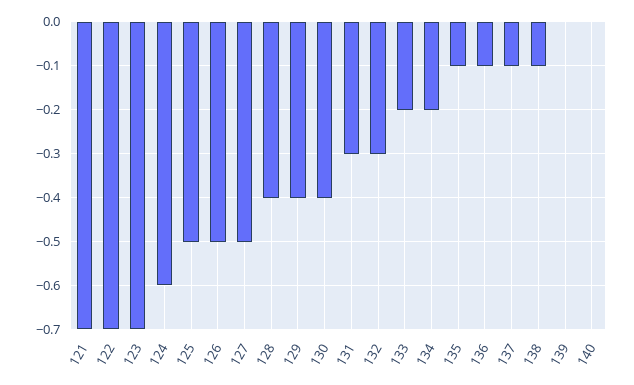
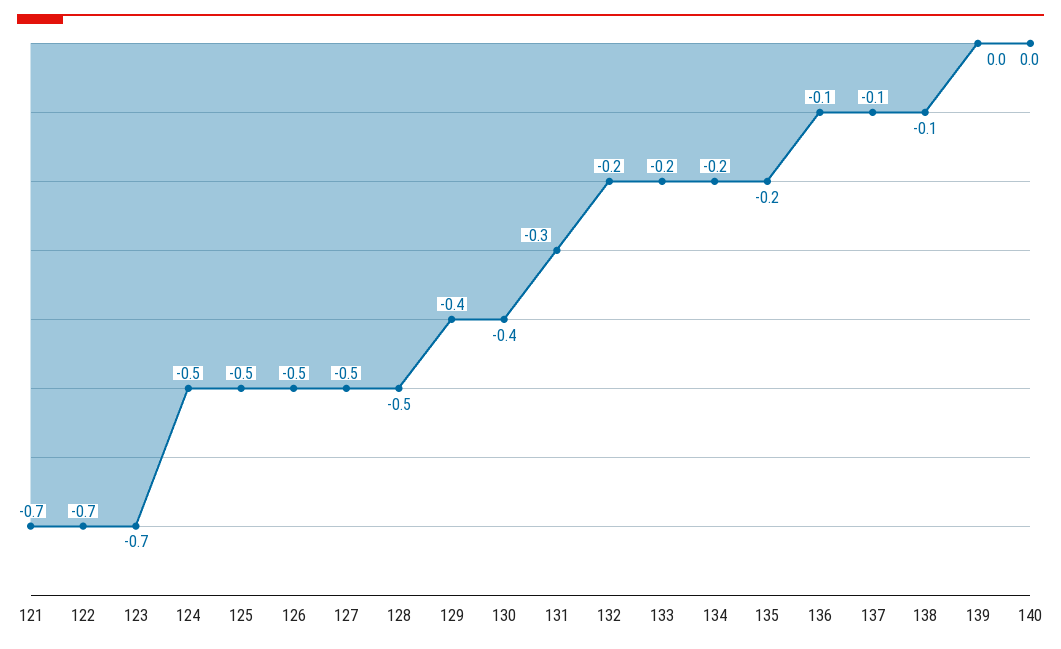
124: -0.6 -> -0.5
128: -0.4 -> -0.5
132: -0.3 -> -0.2
135: -0.1 -> -0.2

